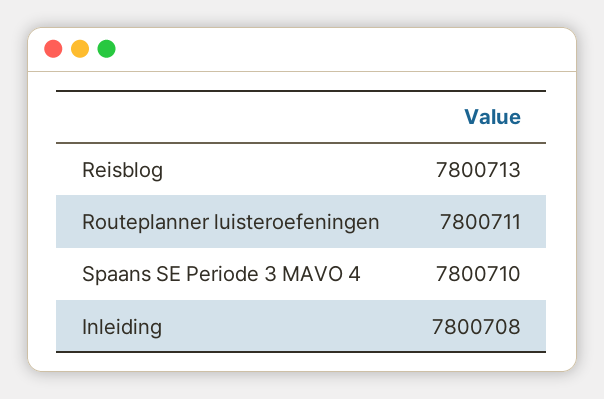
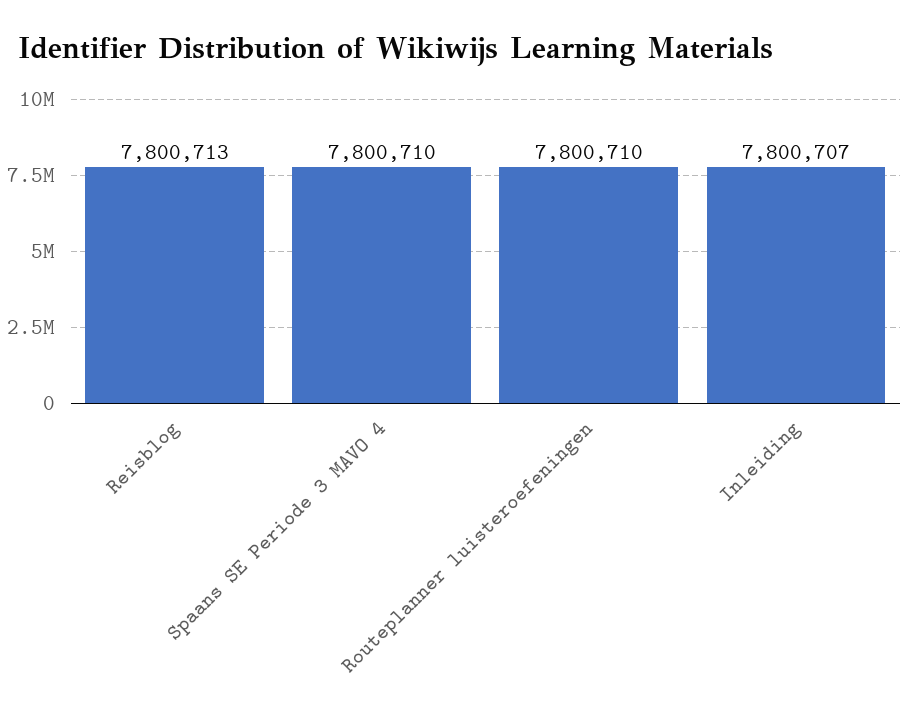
Routeplanner luisteroefeningen: 7800711 -> 7800710
Inleiding: 7800708 -> 7800707

